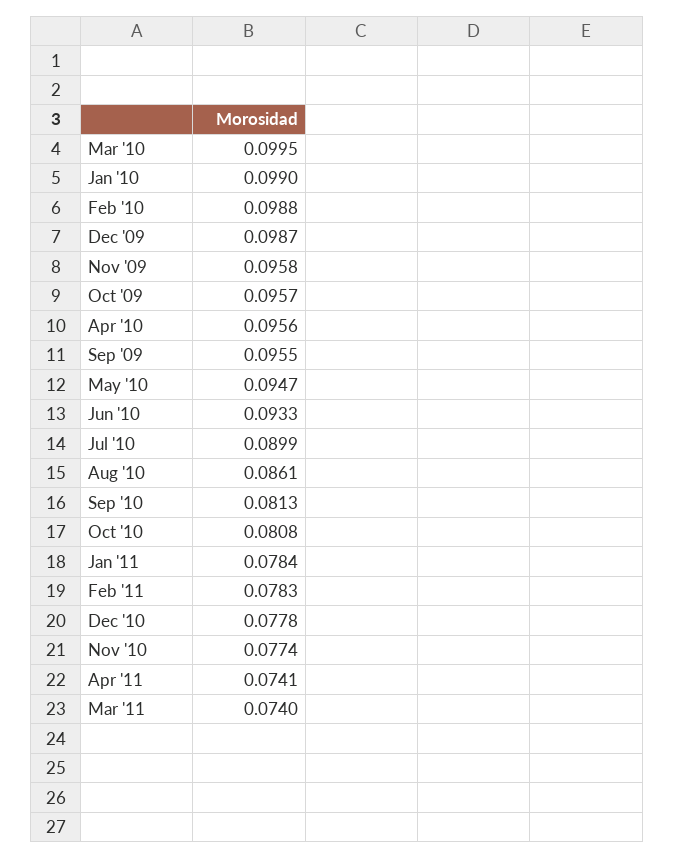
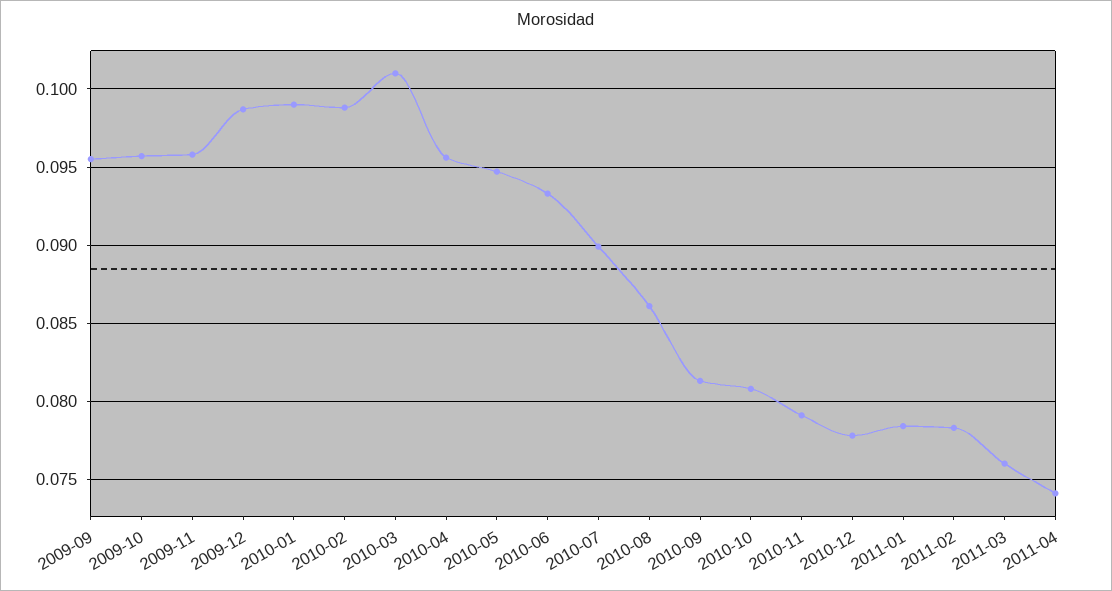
Mar '10: 0.0995 -> 0.101
Nov '10: 0.0774 -> 0.079
Mar '11: 0.074 -> 0.076

